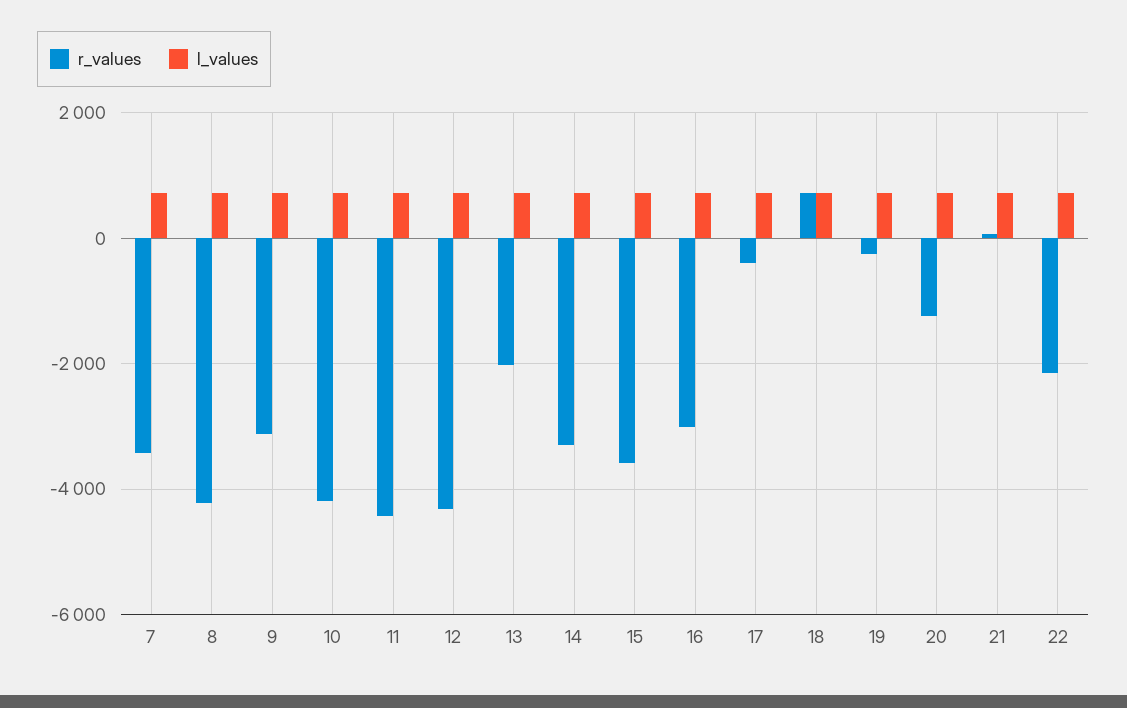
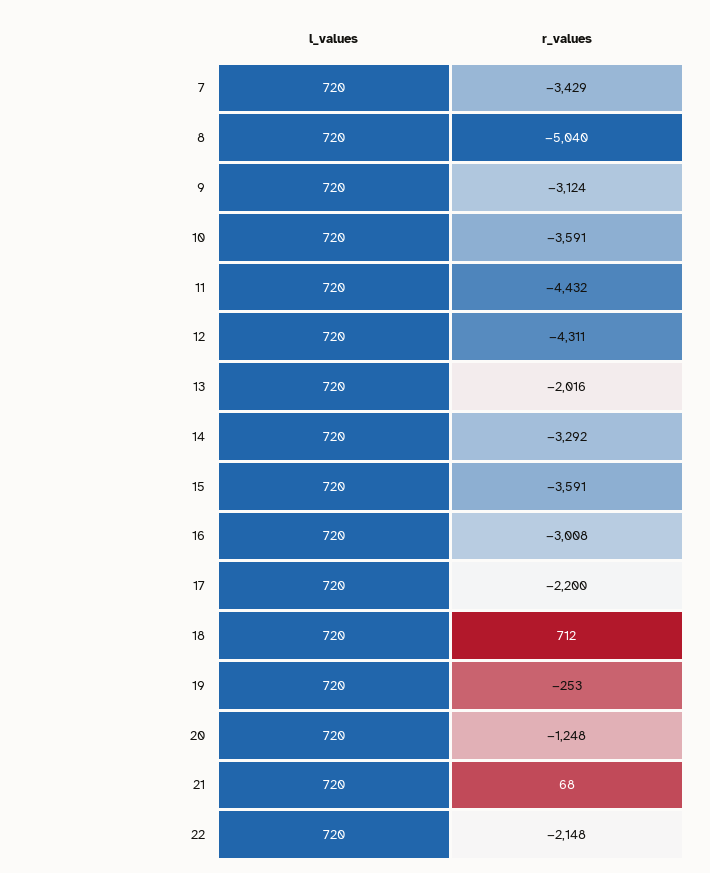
r_values, 8: -4200 -> -5040
r_values, 10: -4200 -> -3591
r_values, 17: -400 -> -2200

